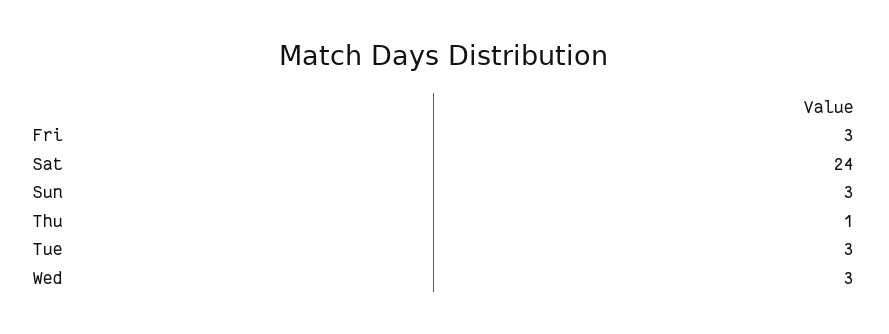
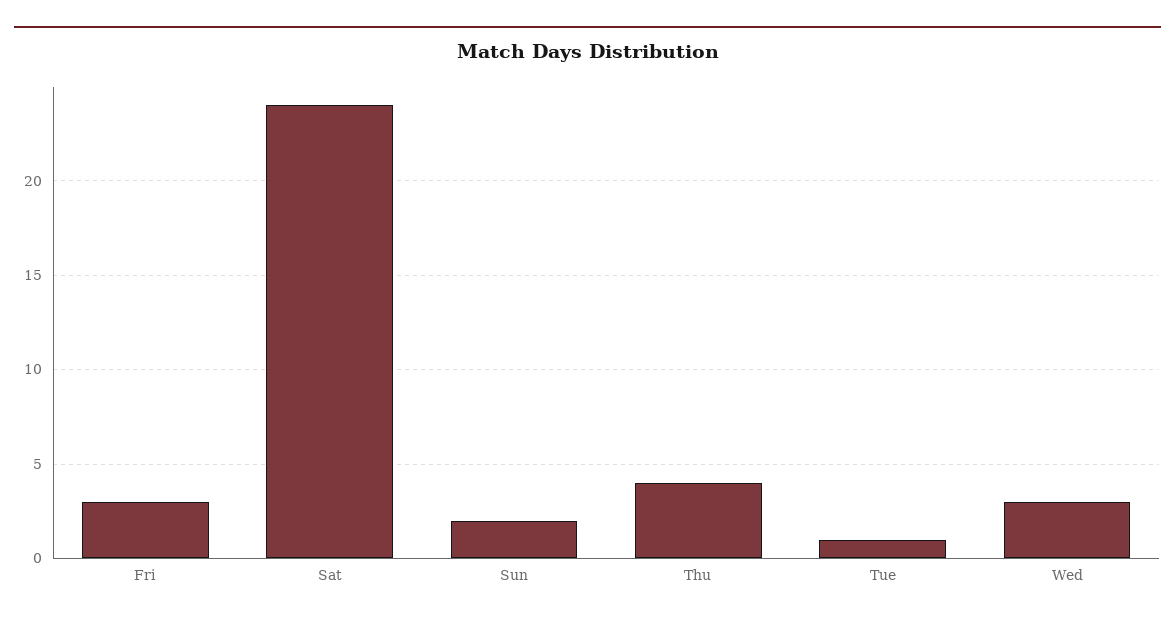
Sun: 3 -> 2
Thu: 1 -> 4
Tue: 3 -> 1

